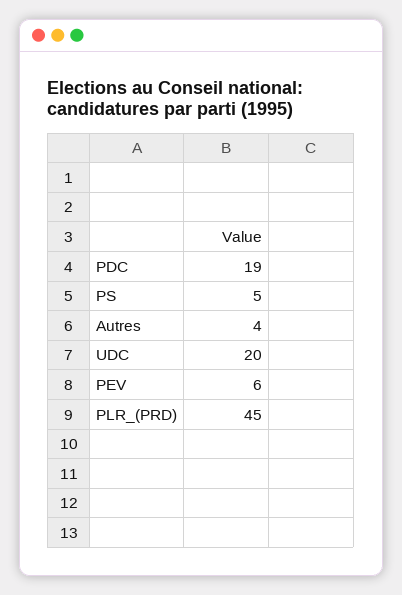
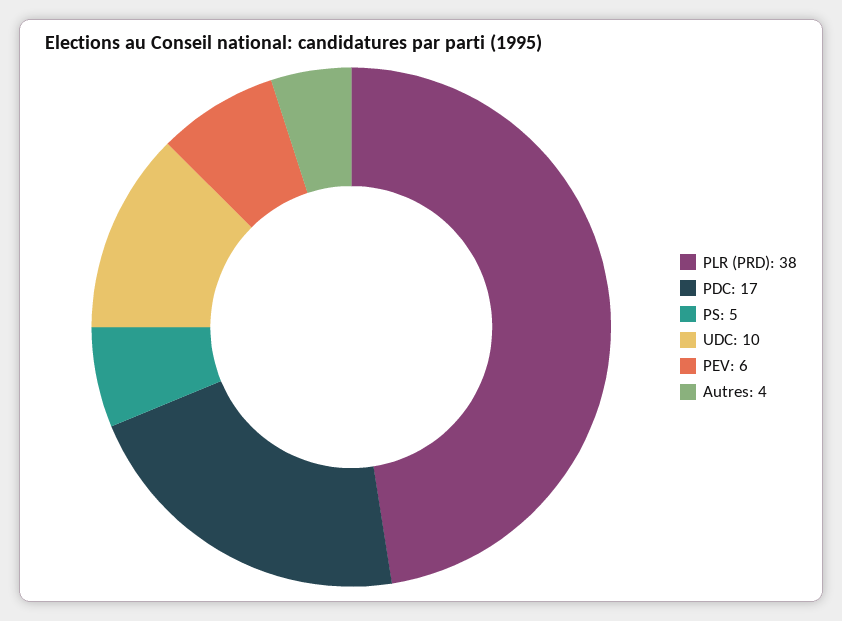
PDC: 19 -> 17
UDC: 20 -> 10
PLR_(PRD): 45 -> 38

